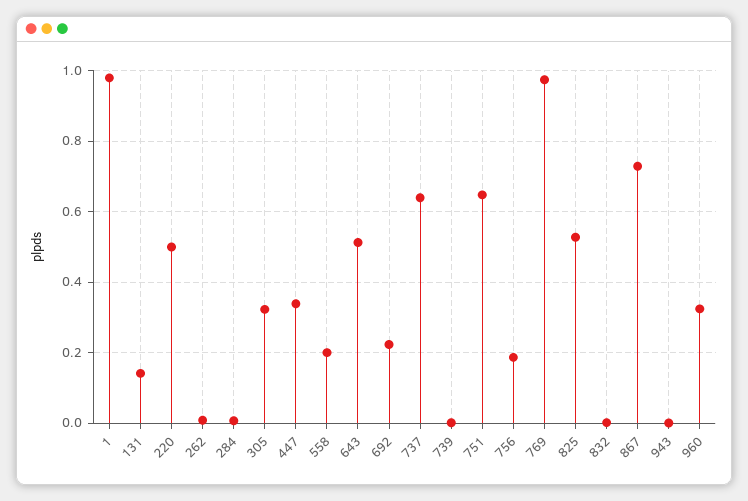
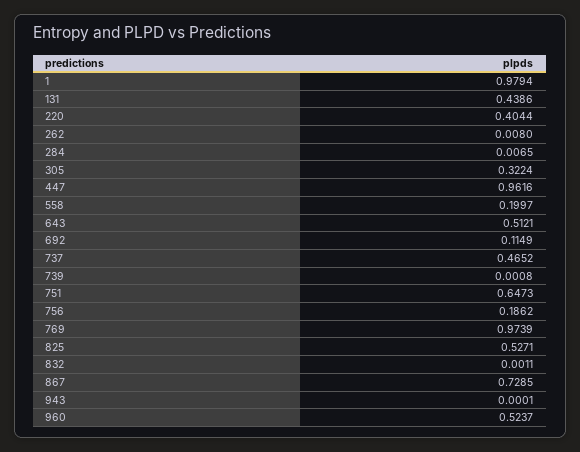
131: 0.14 -> 0.4386
220: 0.5 -> 0.4044
447: 0.34 -> 0.9616
692: 0.22 -> 0.1149
737: 0.64 -> 0.4652
960: 0.32 -> 0.5237

